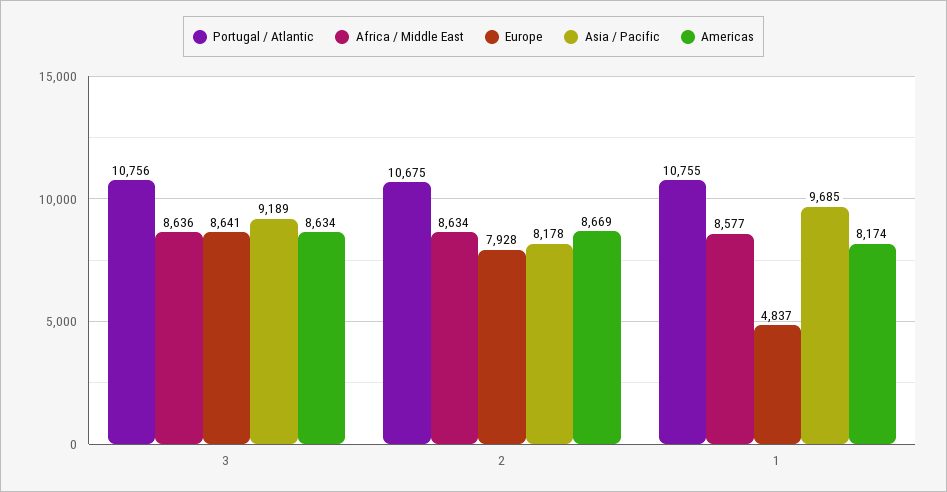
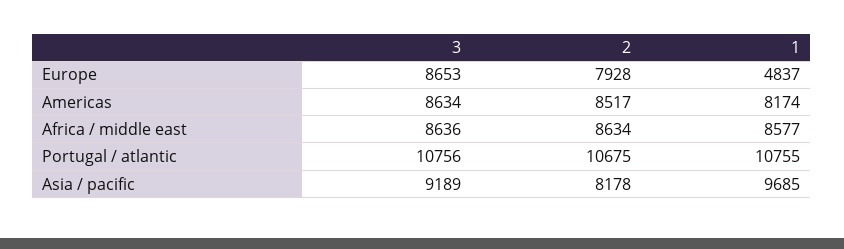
Europe, 3: 8641 -> 8653
Americas, 2: 8669 -> 8517

